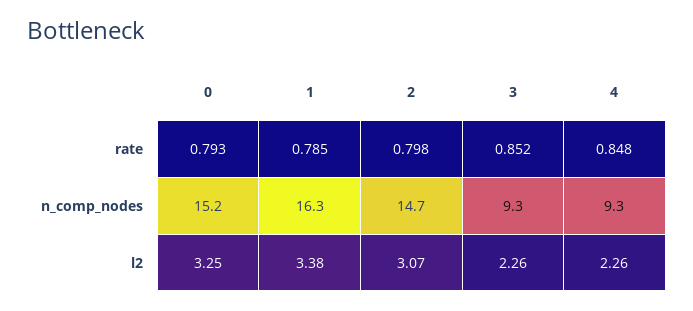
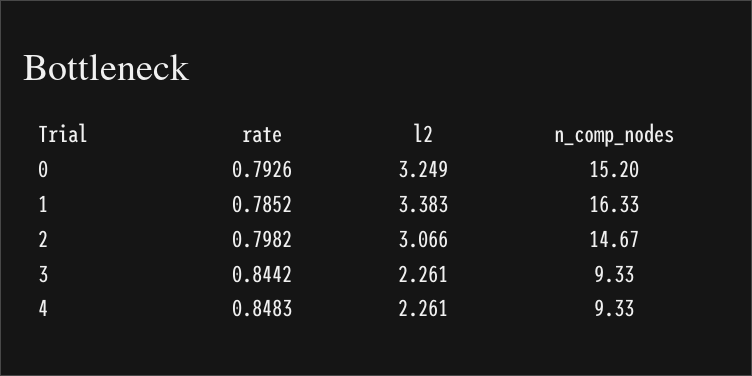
3, rate: 0.852 -> 0.8442

